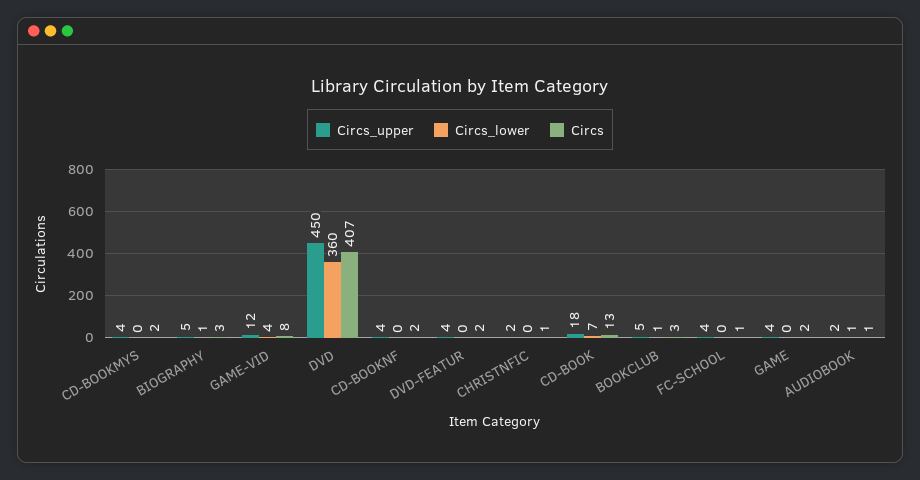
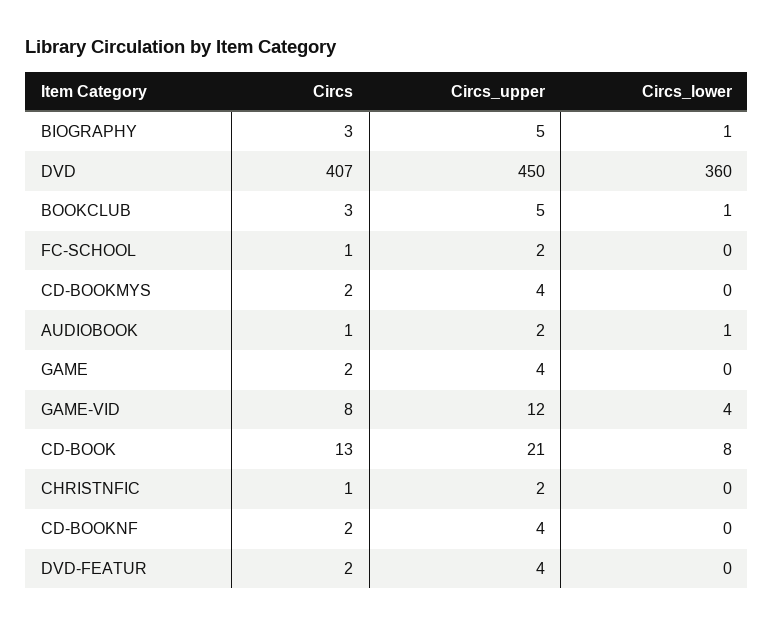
Circs_upper, CD-BOOK: 18 -> 21
Circs_lower, CD-BOOK: 7 -> 8
Circs_upper, FC-SCHOOL: 4 -> 2

